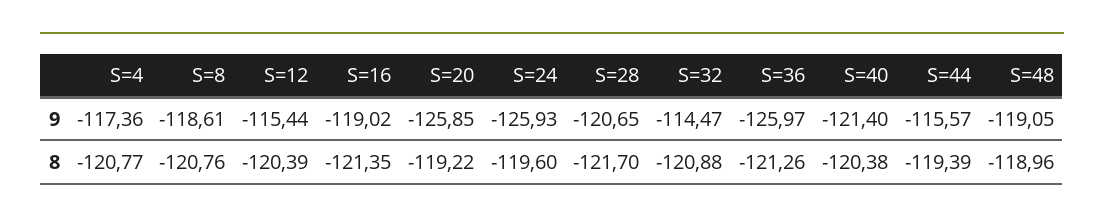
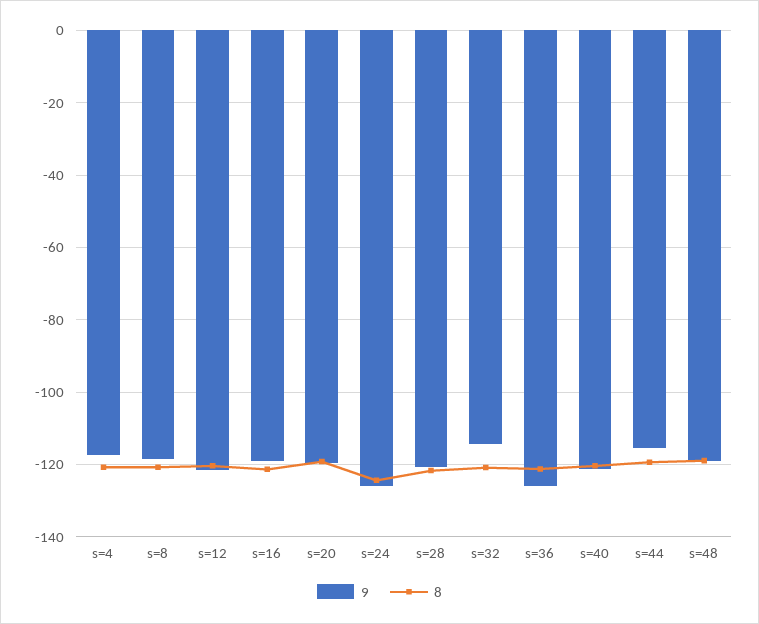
9, S=12: -115.44 -> -122
9, S=20: -125.85 -> -120
8, S=24: -119.6 -> -124

